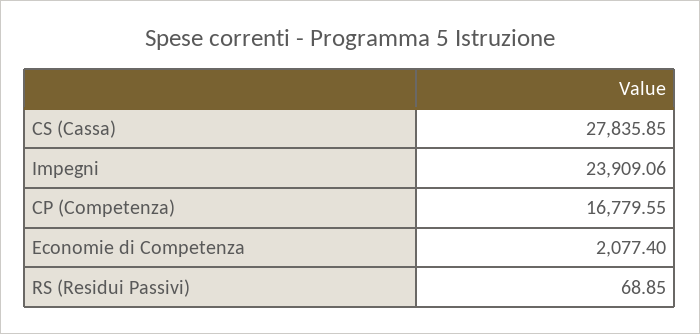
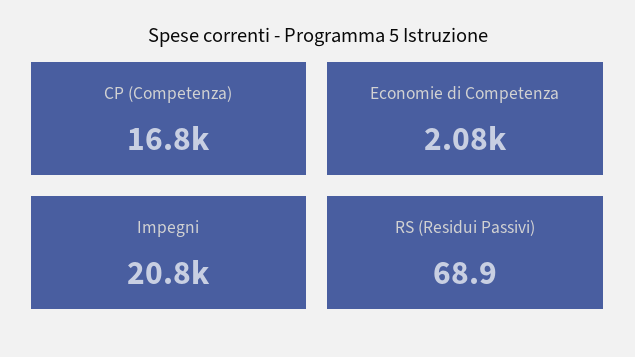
CS (Cassa): 27835.85 -> none
Impegni: 23909.06 -> 20800

